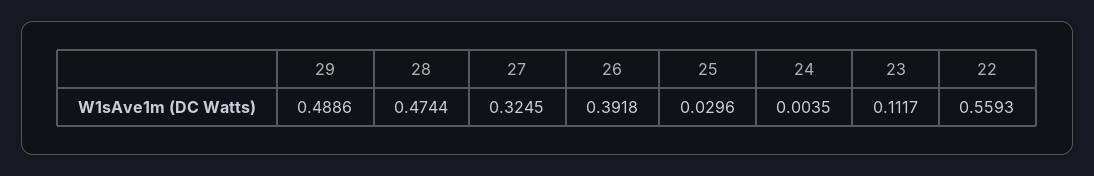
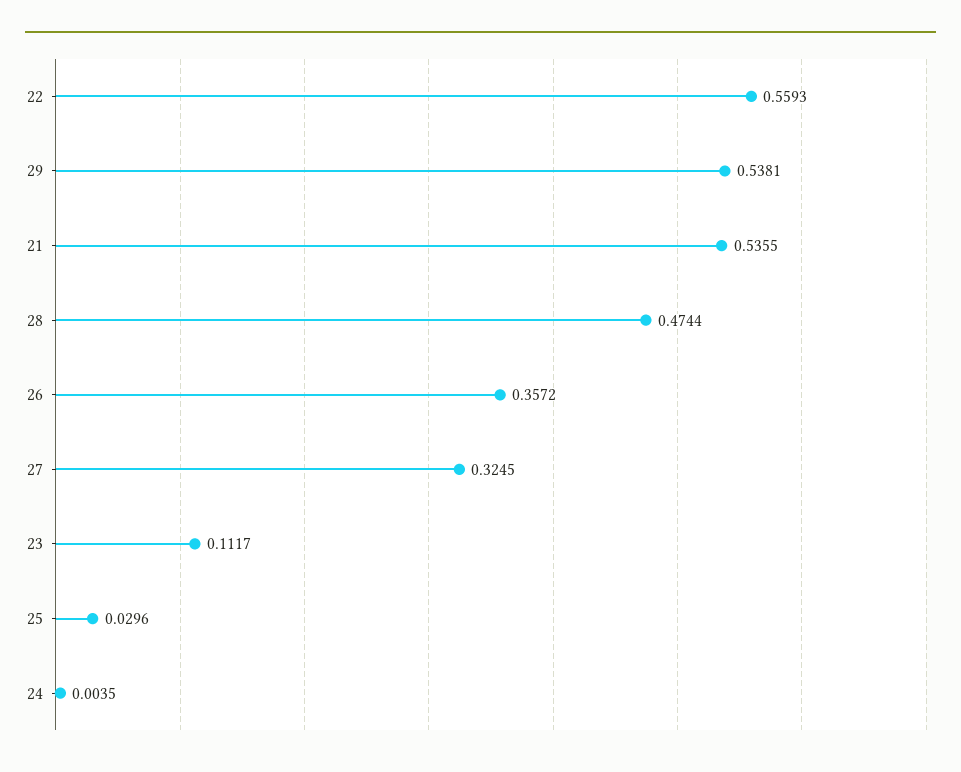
29: 0.4886 -> 0.5381
26: 0.3918 -> 0.3572
21: none -> 0.5355

